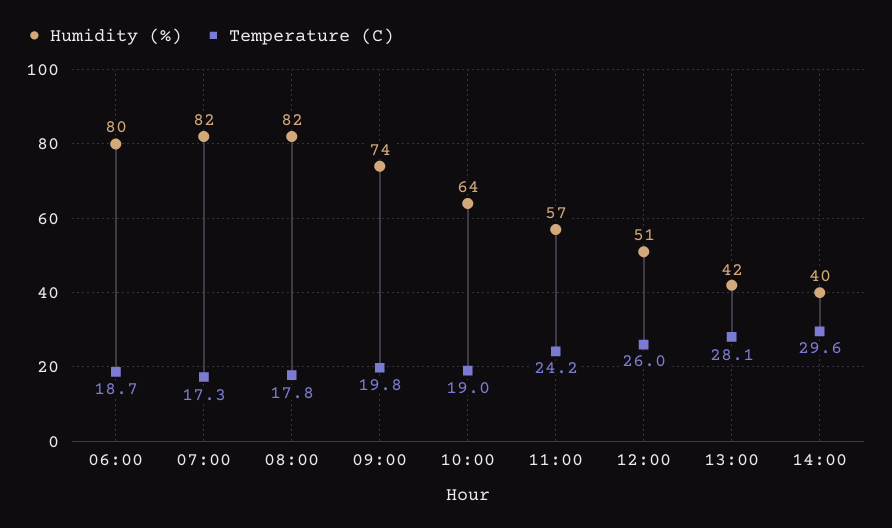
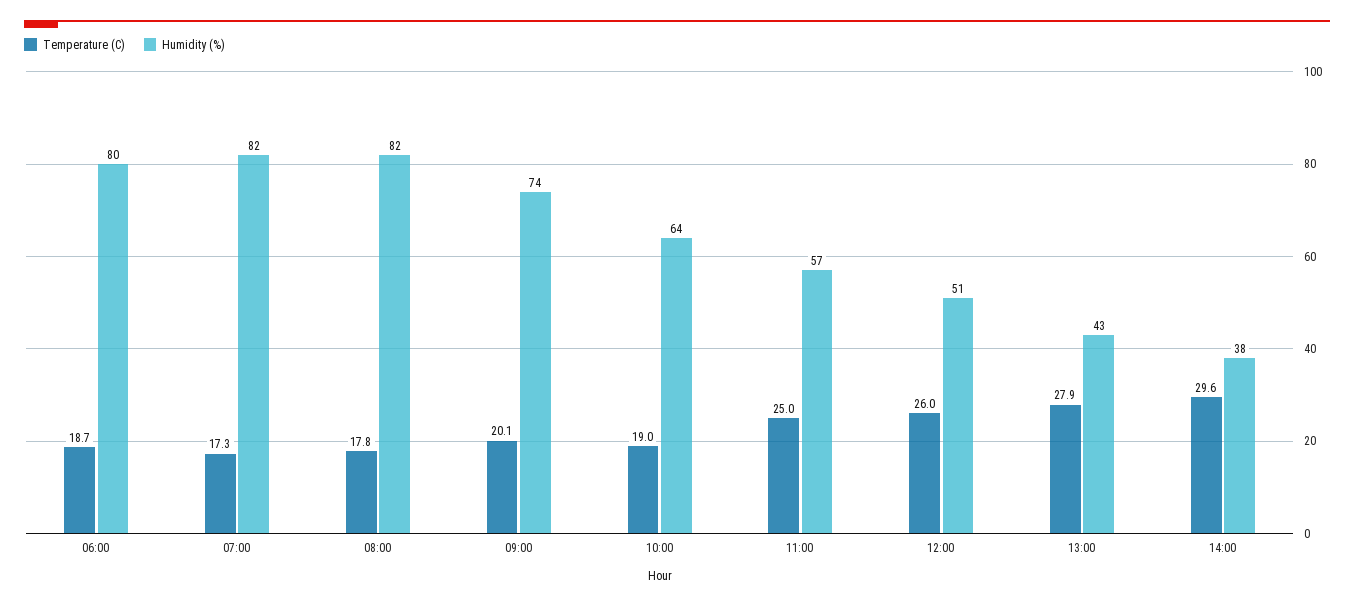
Temperature (C), 09:00: 19.8 -> 20.1
Temperature (C), 11:00: 24.2 -> 25
Humidity (%), 13:00: 42 -> 43
Temperature (C), 13:00: 28.1 -> 27.9
Humidity (%), 14:00: 40 -> 38

